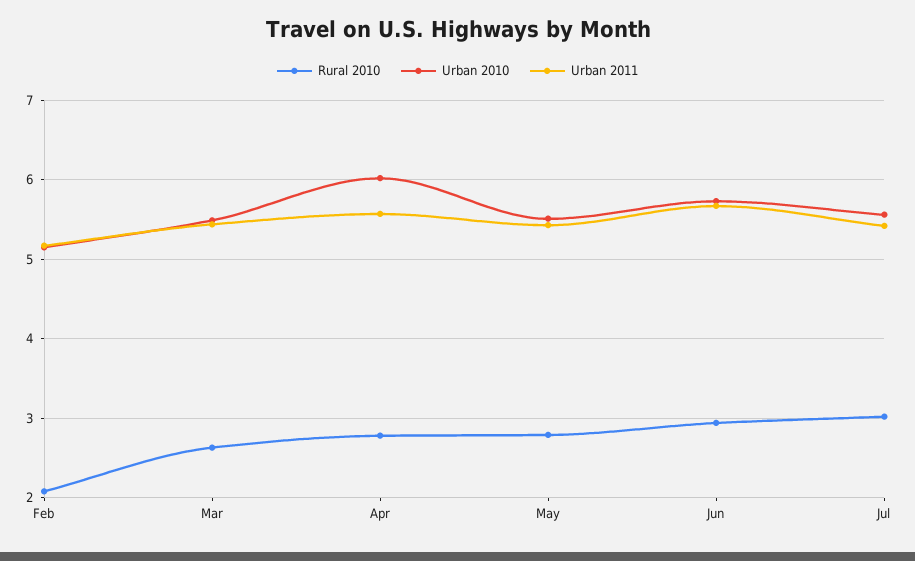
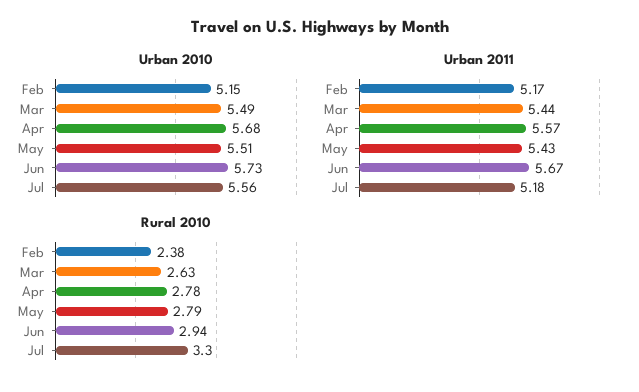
Rural 2010, Feb: 2.1 -> 2.38
Urban 2010, Apr: 6 -> 5.68
Rural 2010, Jul: 3 -> 3.3
Urban 2011, Jul: 5.4 -> 5.18

